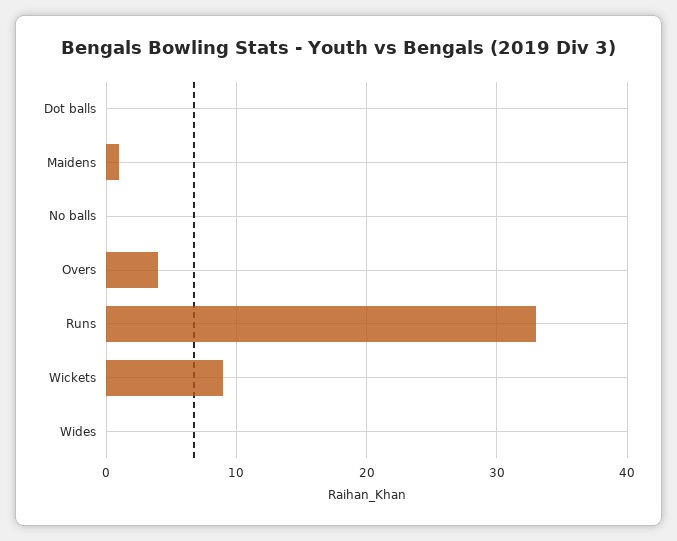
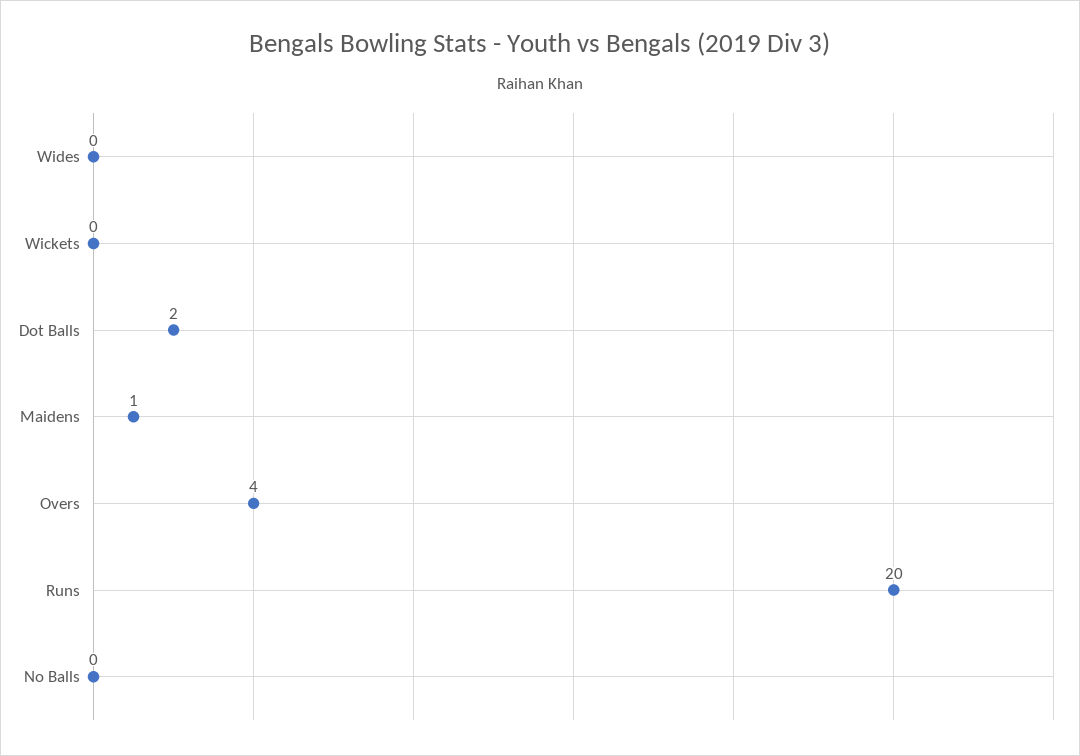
Dot balls: 0 -> 2
Runs: 33 -> 20
Wickets: 9 -> 0

